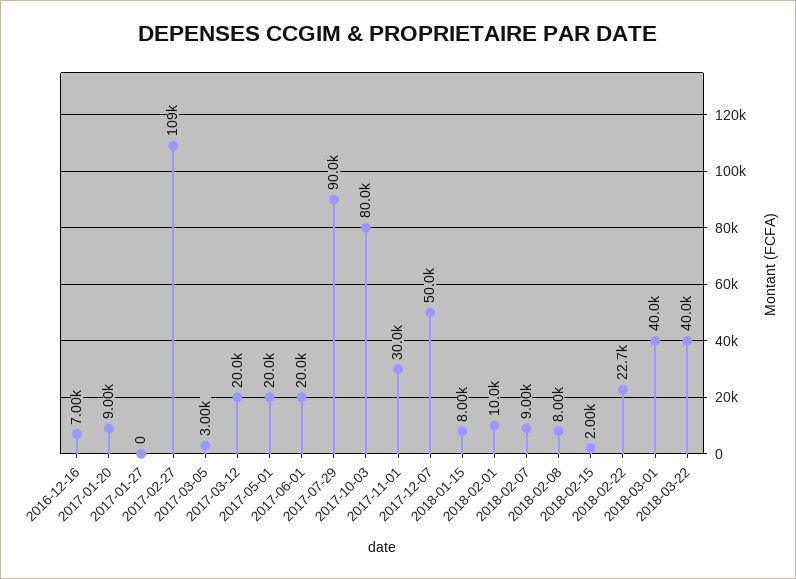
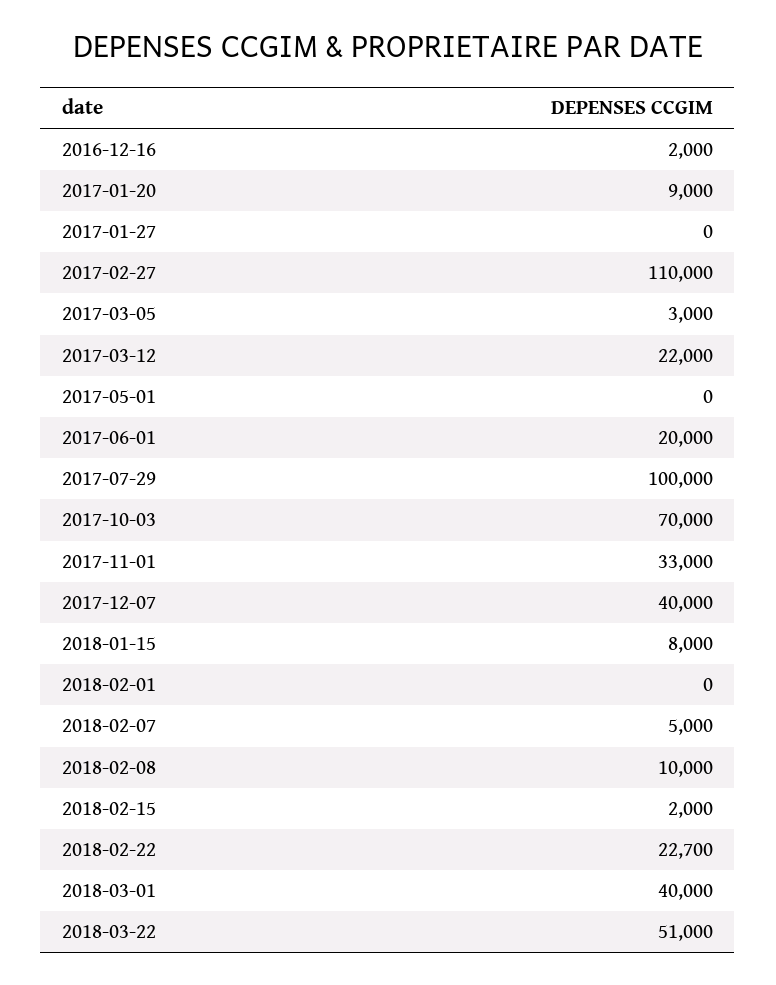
2016-12-16: 7000 -> 2000
2017-02-27: 109000 -> 110000
2017-03-12: 20000 -> 22000
2017-05-01: 20000 -> 0
2017-07-29: 90000 -> 100000
2017-10-03: 80000 -> 70000
2017-11-01: 30000 -> 33000
2017-12-07: 50000 -> 40000
2018-02-01: 10000 -> 0
2018-02-07: 9000 -> 5000
2018-02-08: 8000 -> 10000
2018-03-22: 40000 -> 51000

